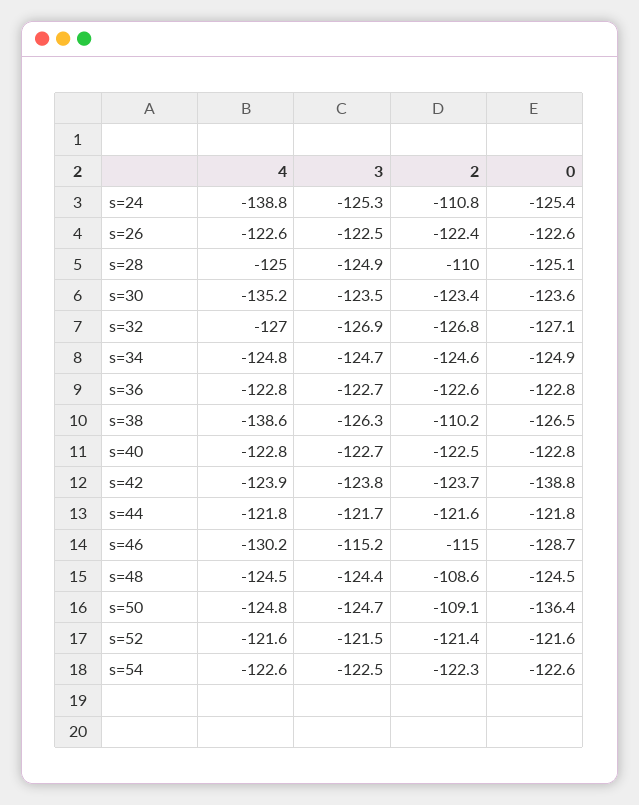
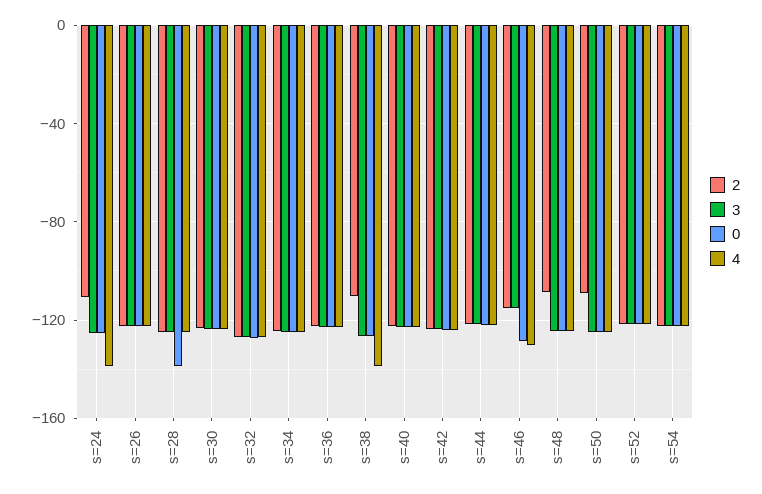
2, s=28: -110 -> -125
0, s=28: -125.1 -> -140
4, s=30: -135.2 -> -125
0, s=42: -138.8 -> -125
0, s=50: -136.4 -> -125

